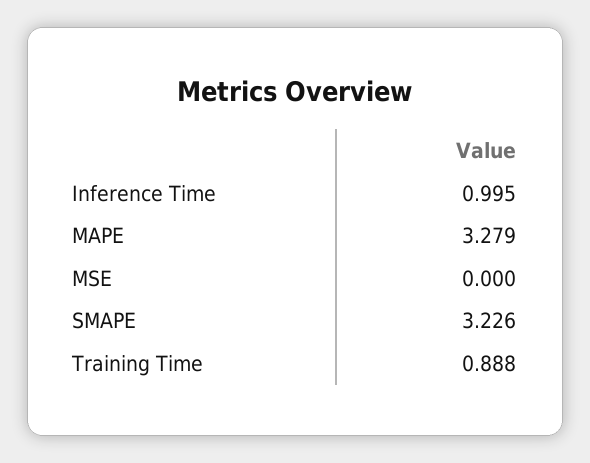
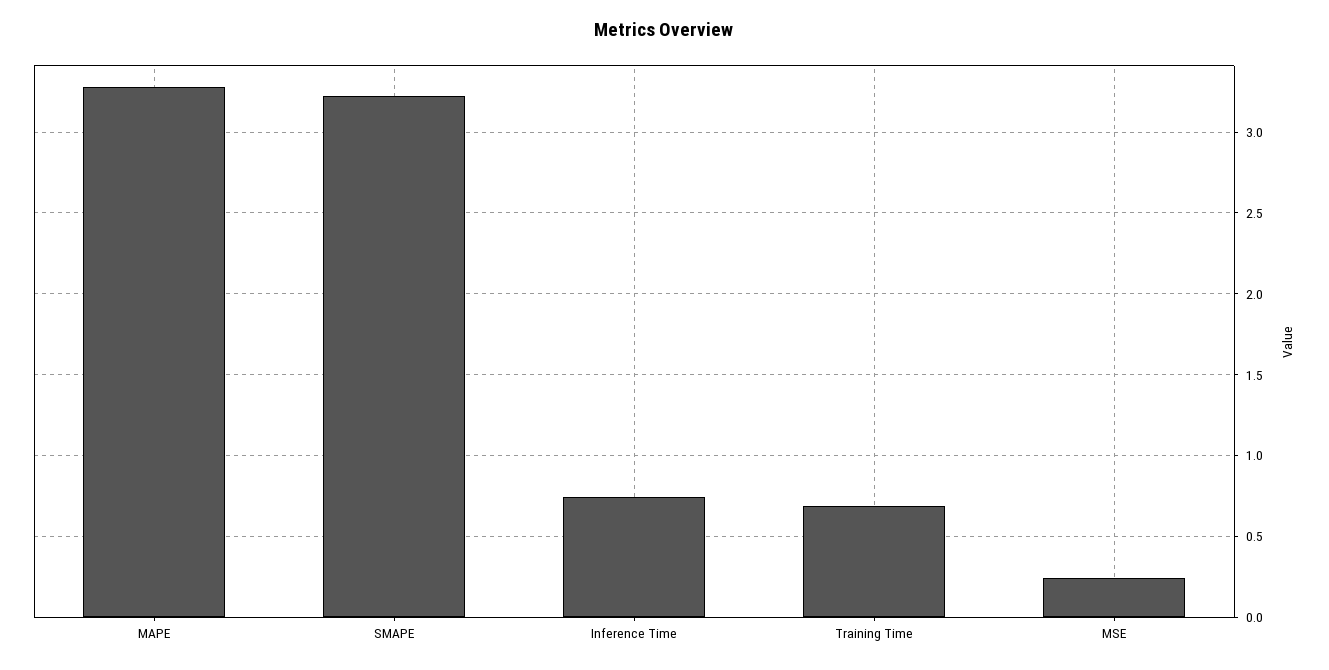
Inference Time: 0.995 -> 0.75
MSE: 0 -> 0.25
Training Time: 0.888 -> 0.7

